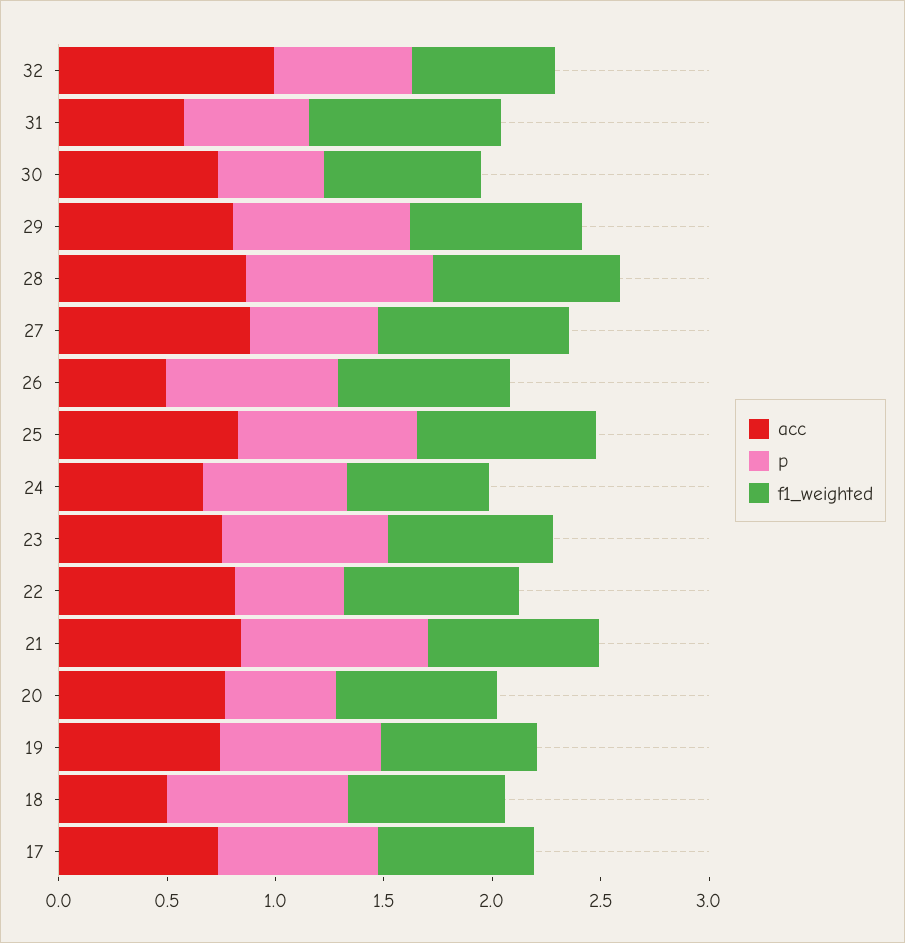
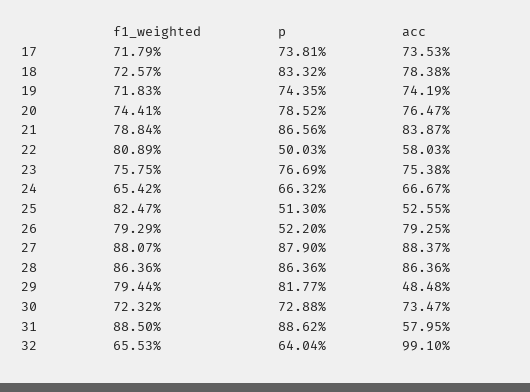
p, 31: 0.6 -> 0.8862
p, 30: 0.5 -> 0.7288
acc, 29: 0.8 -> 0.4848
p, 27: 0.6 -> 0.879
acc, 26: 0.5 -> 0.7925
p, 26: 0.8 -> 0.522
acc, 25: 0.8 -> 0.5255
p, 25: 0.8 -> 0.513
acc, 22: 0.8 -> 0.5803
p, 20: 0.5 -> 0.7852
acc, 18: 0.5 -> 0.7838

